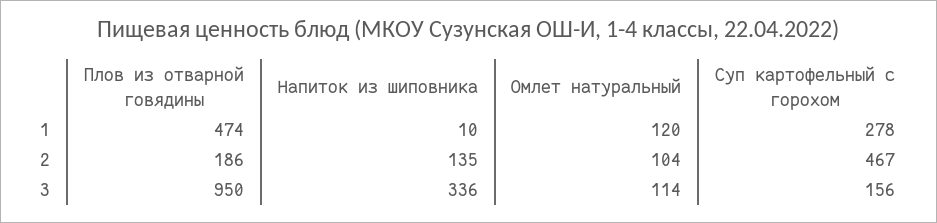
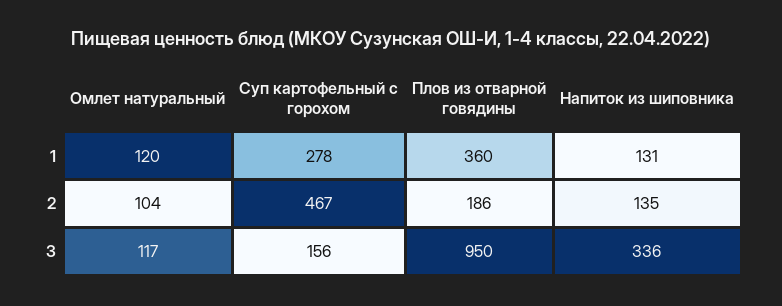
Плов из отварной говядины, 1: 474 -> 360
Напиток из шиповника, 1: 10 -> 131
Омлет натуральный, 3: 114 -> 117

